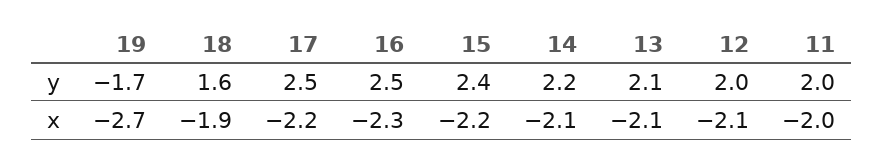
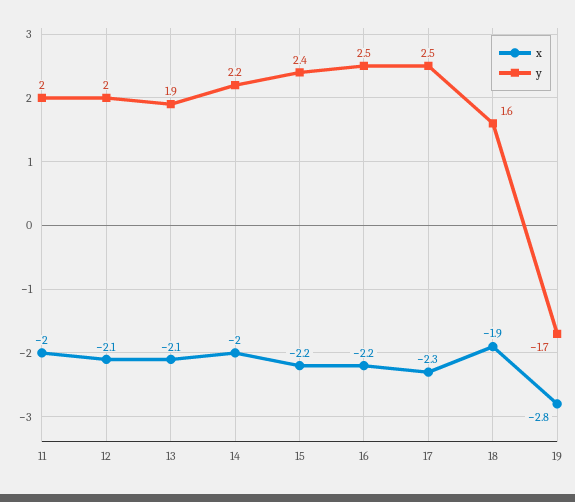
y, 13: 2.1 -> 1.9
x, 19: -2.7 -> -2.8
x, 17: -2.2 -> -2.3
x, 16: -2.3 -> -2.2
x, 14: -2.1 -> -2

